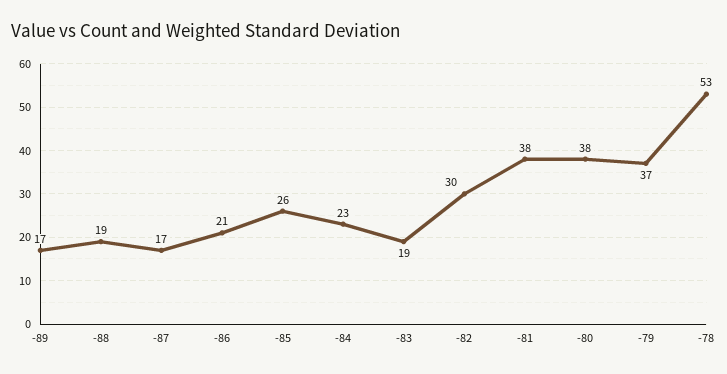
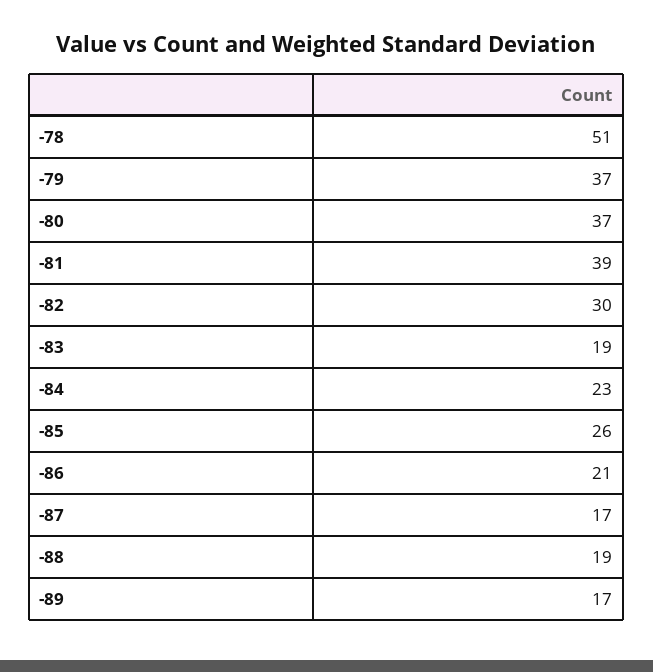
-81: 38 -> 39
-80: 38 -> 37
-78: 53 -> 51

